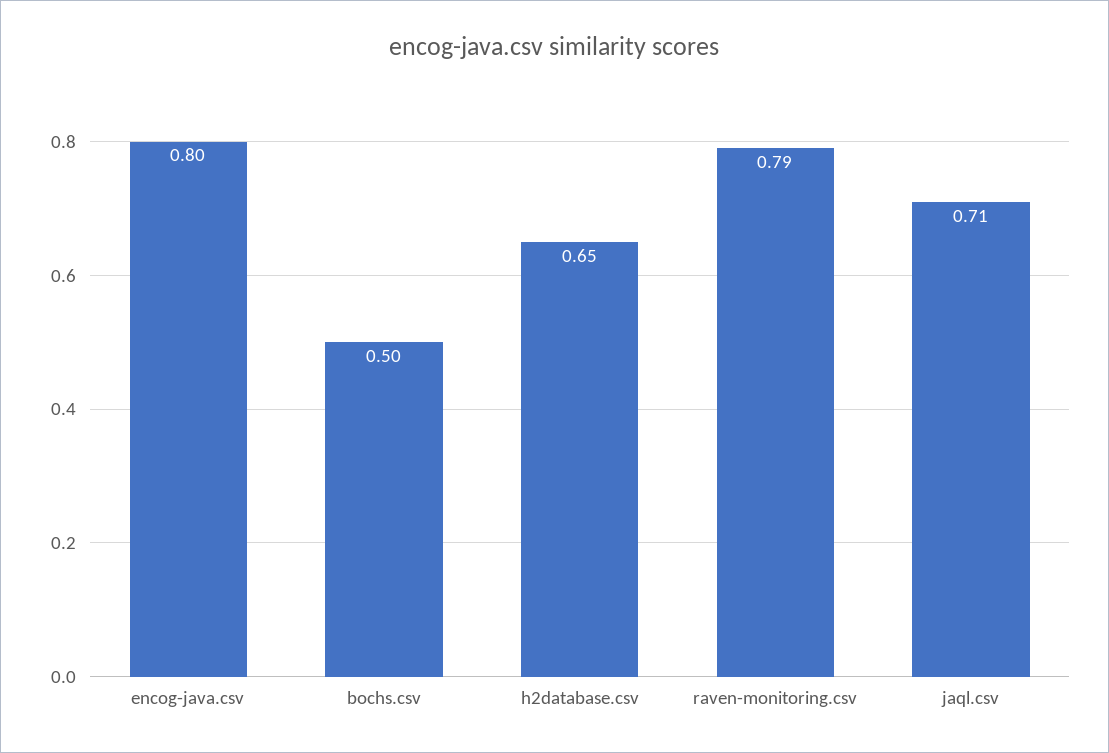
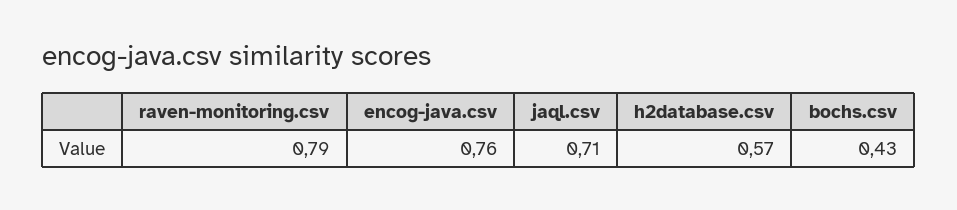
encog-java.csv: 0.8 -> 0.76
bochs.csv: 0.5 -> 0.43
h2database.csv: 0.65 -> 0.57

